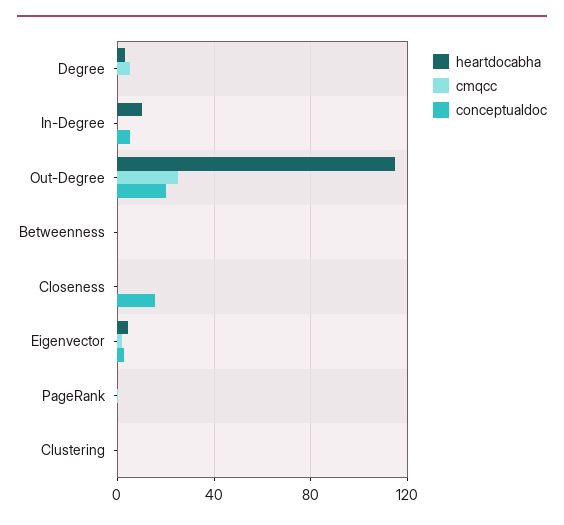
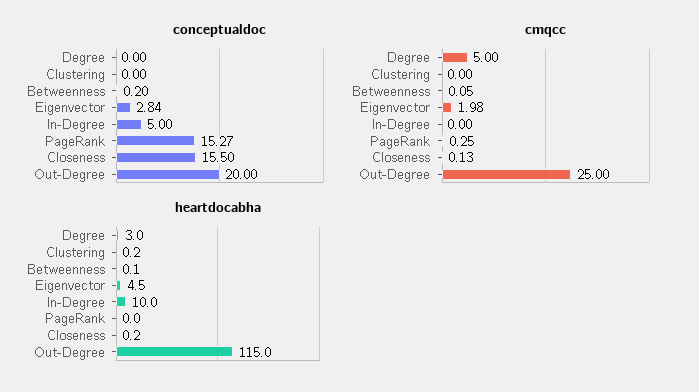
conceptualdoc, PageRank: 0 -> 15.27

